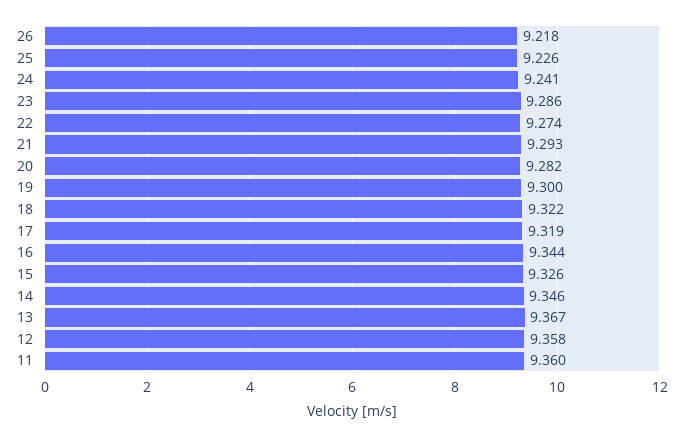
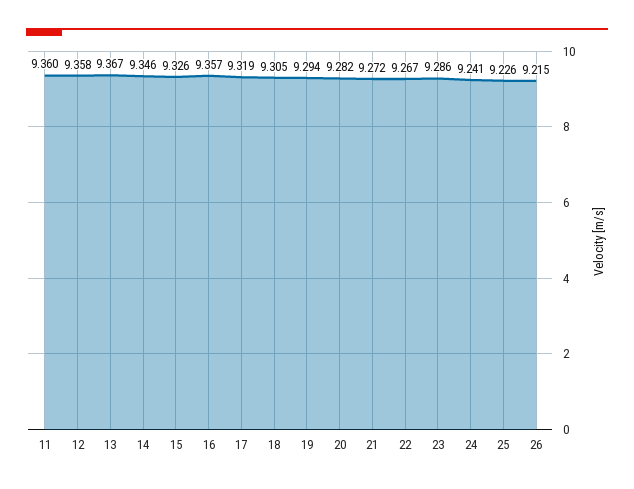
26: 9.218 -> 9.215
22: 9.274 -> 9.267
21: 9.293 -> 9.272
19: 9.3 -> 9.294
18: 9.322 -> 9.305
16: 9.344 -> 9.357

